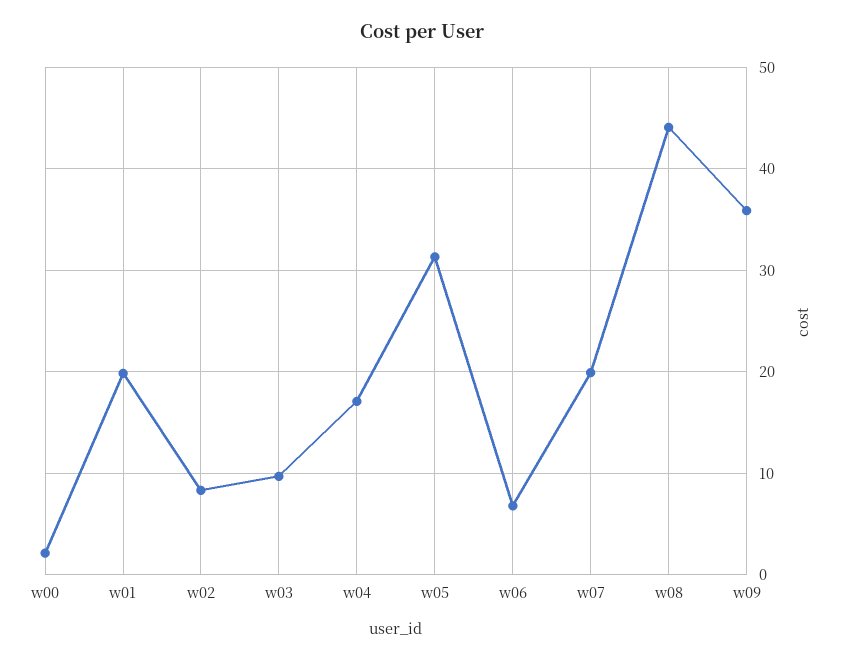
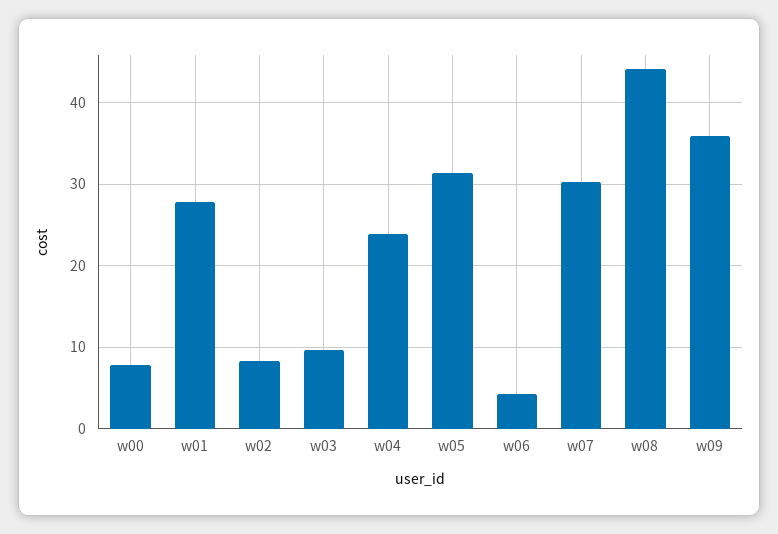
w00: 2 -> 8
w01: 20 -> 28
w04: 17 -> 24
w06: 7 -> 4
w07: 20 -> 30

